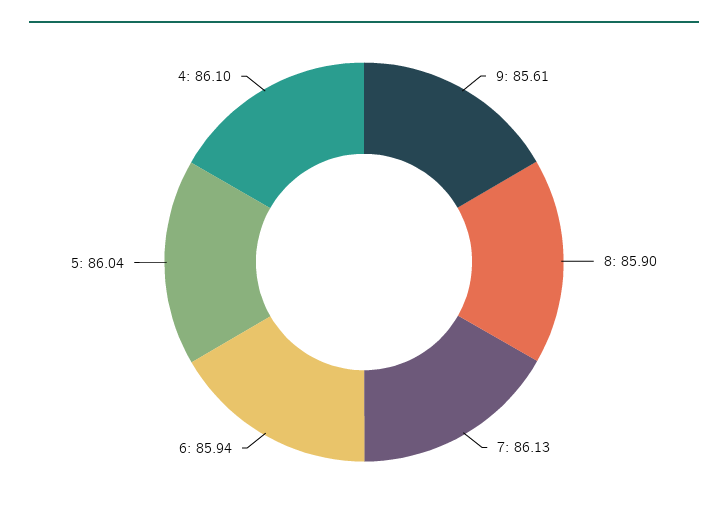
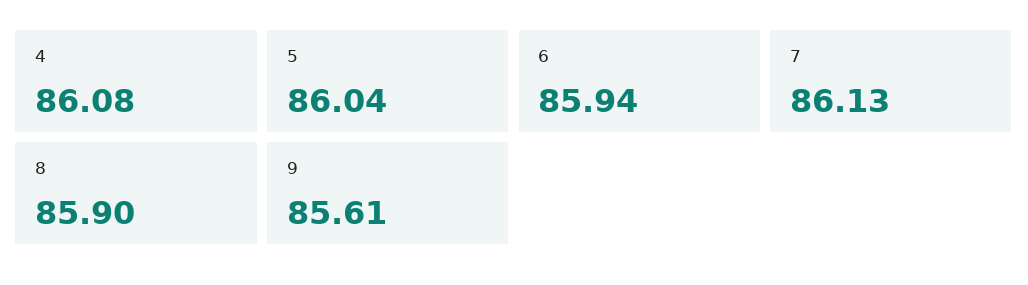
4: 86.1 -> 86.08

